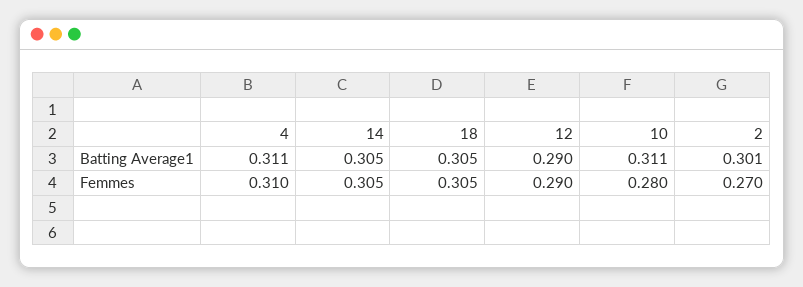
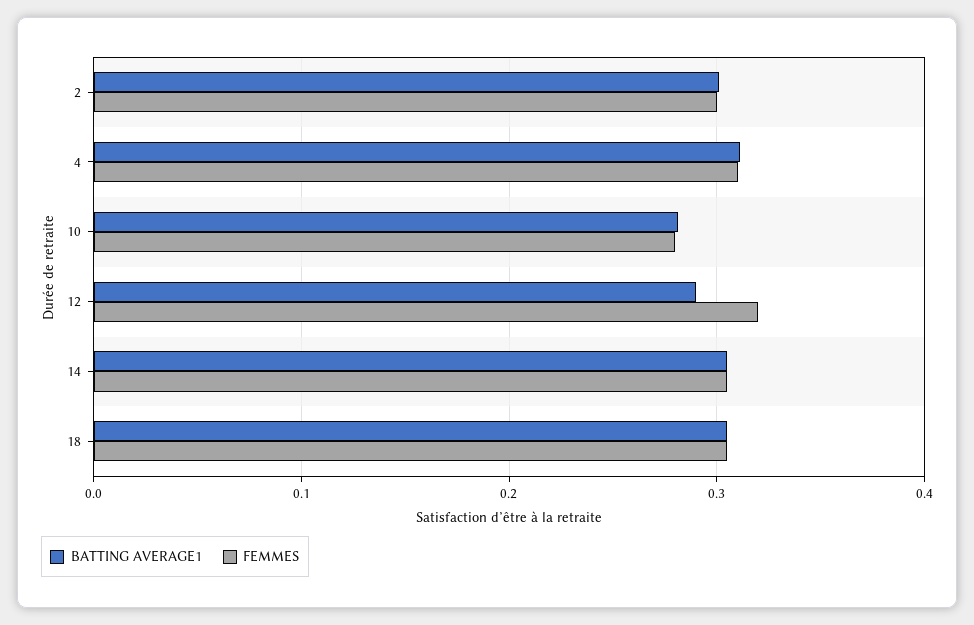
Batting Average1, 10: 0.311 -> 0.28
Femmes, 12: 0.29 -> 0.32
Femmes, 2: 0.27 -> 0.3

